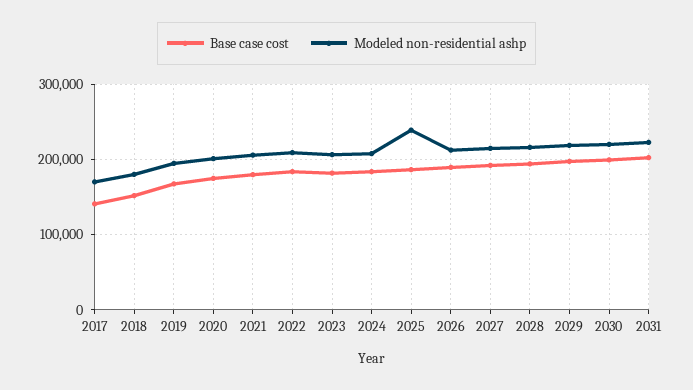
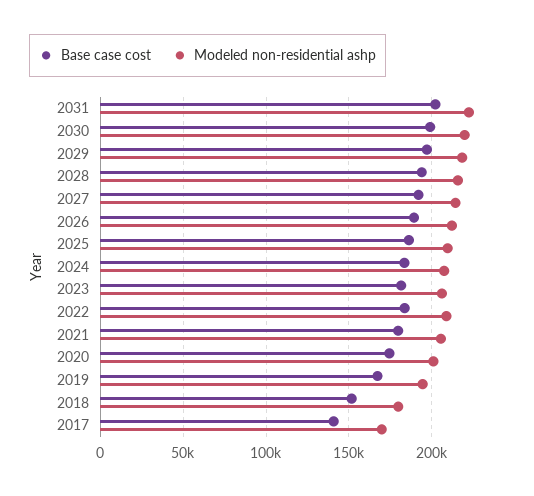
Modeled non-residential ashp, 2025: 240000 -> 210000

